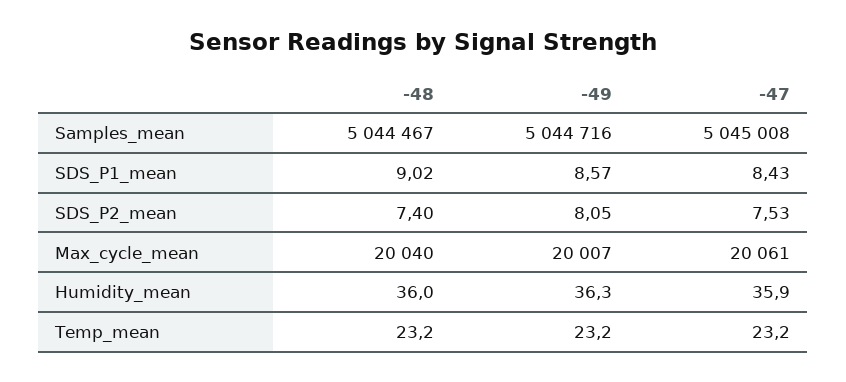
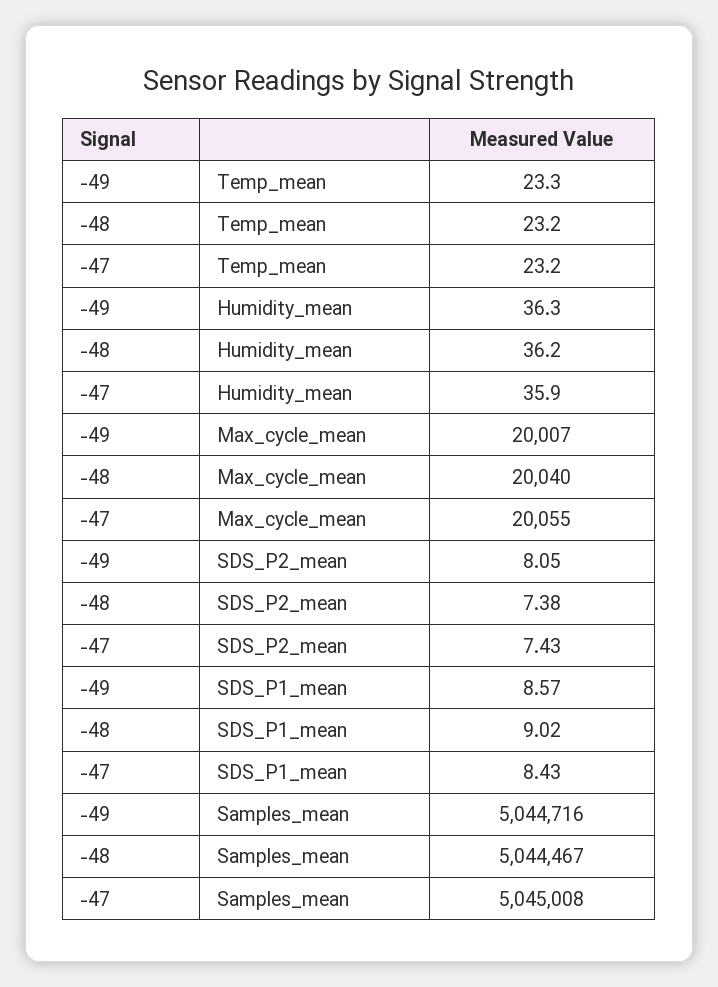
-48, SDS_P2_mean: 7.4 -> 7.38
-47, SDS_P2_mean: 7.53 -> 7.43
-47, Max_cycle_mean: 20061 -> 20055
-48, Humidity_mean: 36 -> 36.2
-49, Temp_mean: 23.2 -> 23.3

